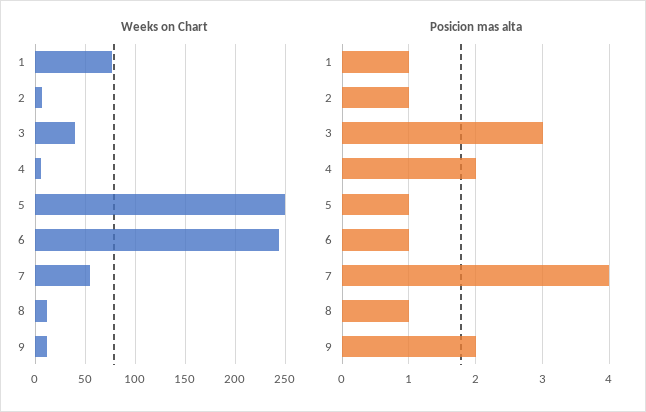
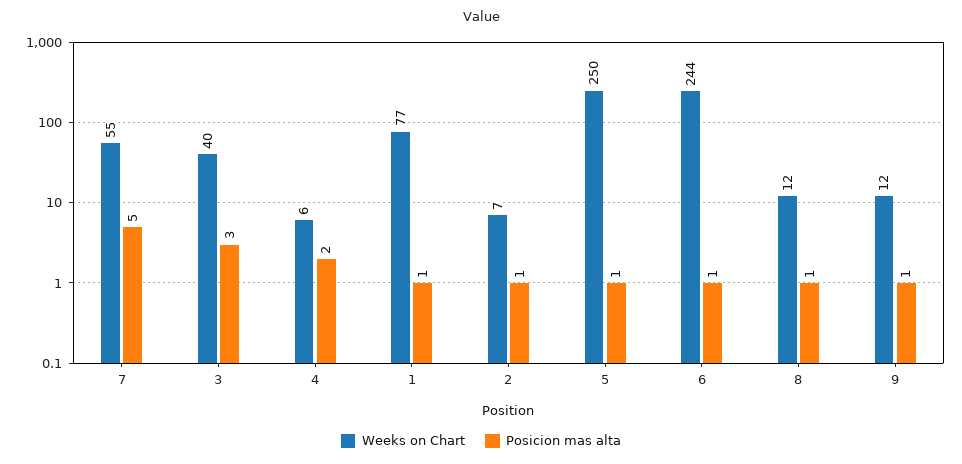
Posicion mas alta, 7: 4 -> 5
Posicion mas alta, 9: 2 -> 1

